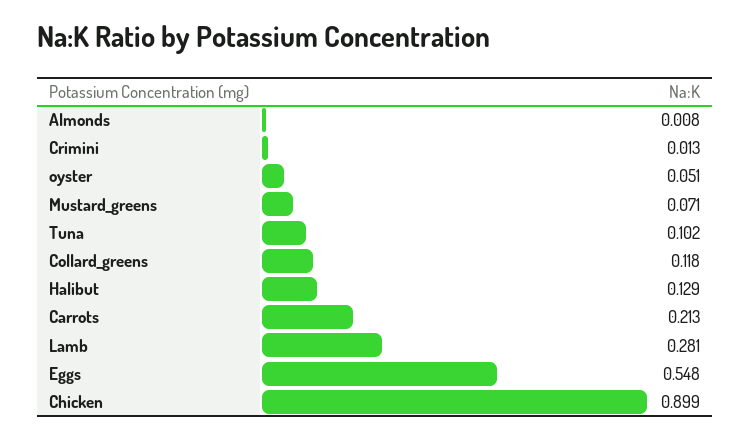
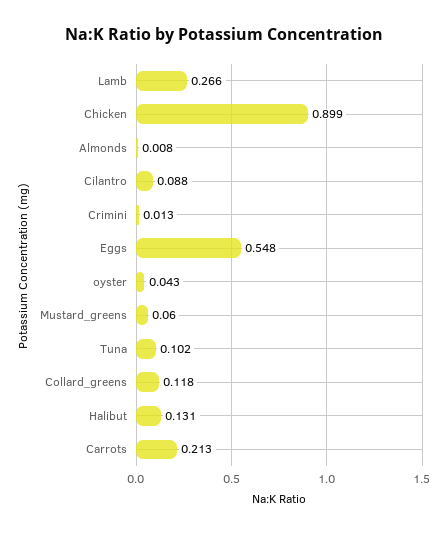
oyster: 0.051 -> 0.043
Mustard_greens: 0.071 -> 0.06
Halibut: 0.129 -> 0.131
Lamb: 0.281 -> 0.266
Cilantro: none -> 0.088

